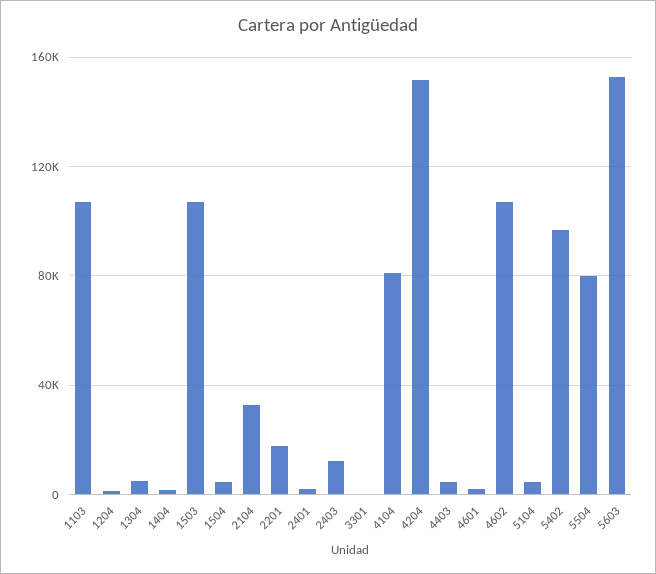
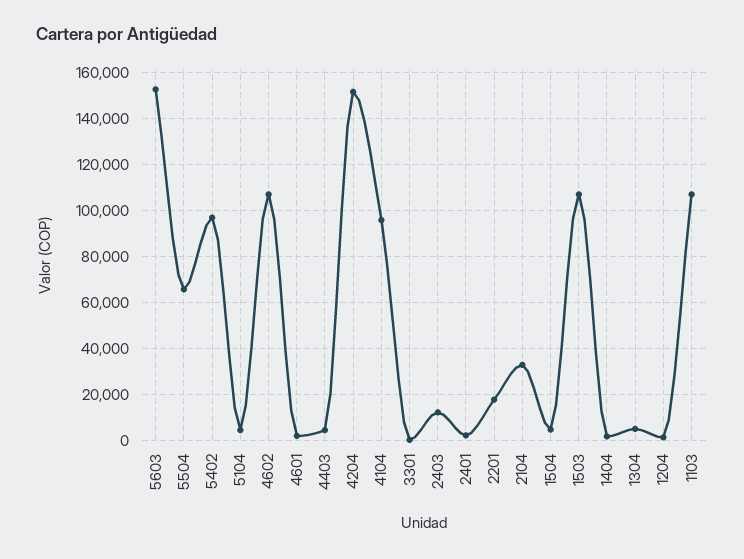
4104: 80000 -> 95000
5504: 80000 -> 65000

